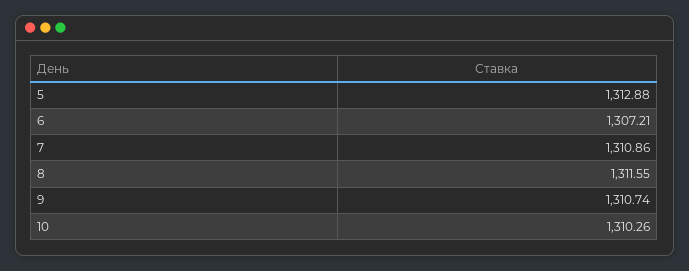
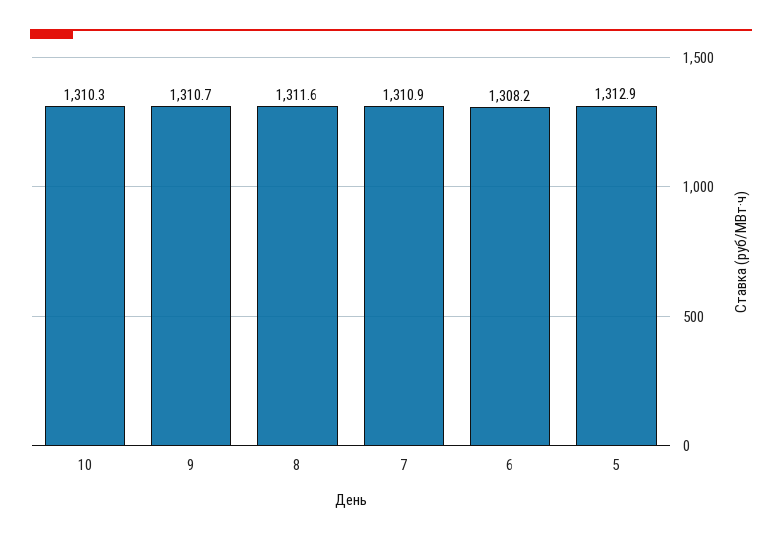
6: 1307.21 -> 1308.2

